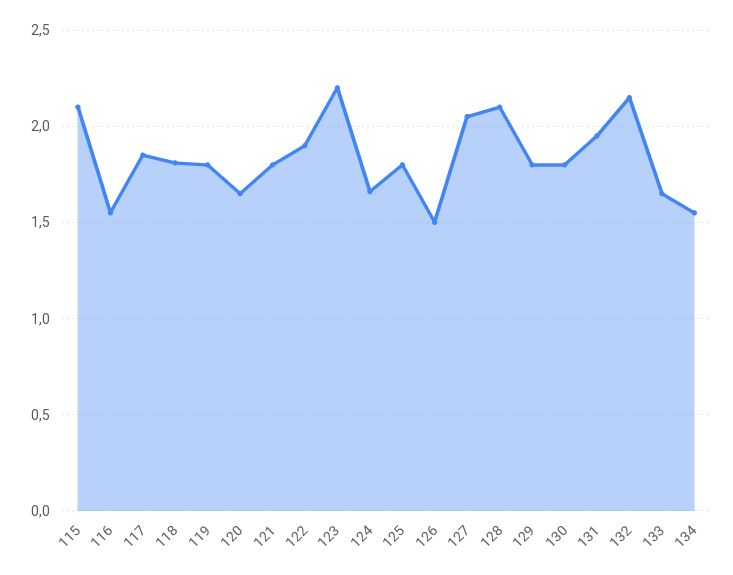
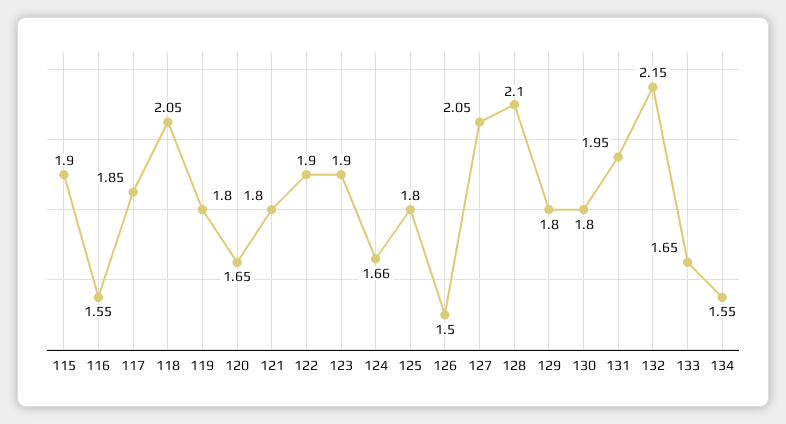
115: 2.1 -> 1.9
118: 1.8 -> 2.05
123: 2.2 -> 1.9

